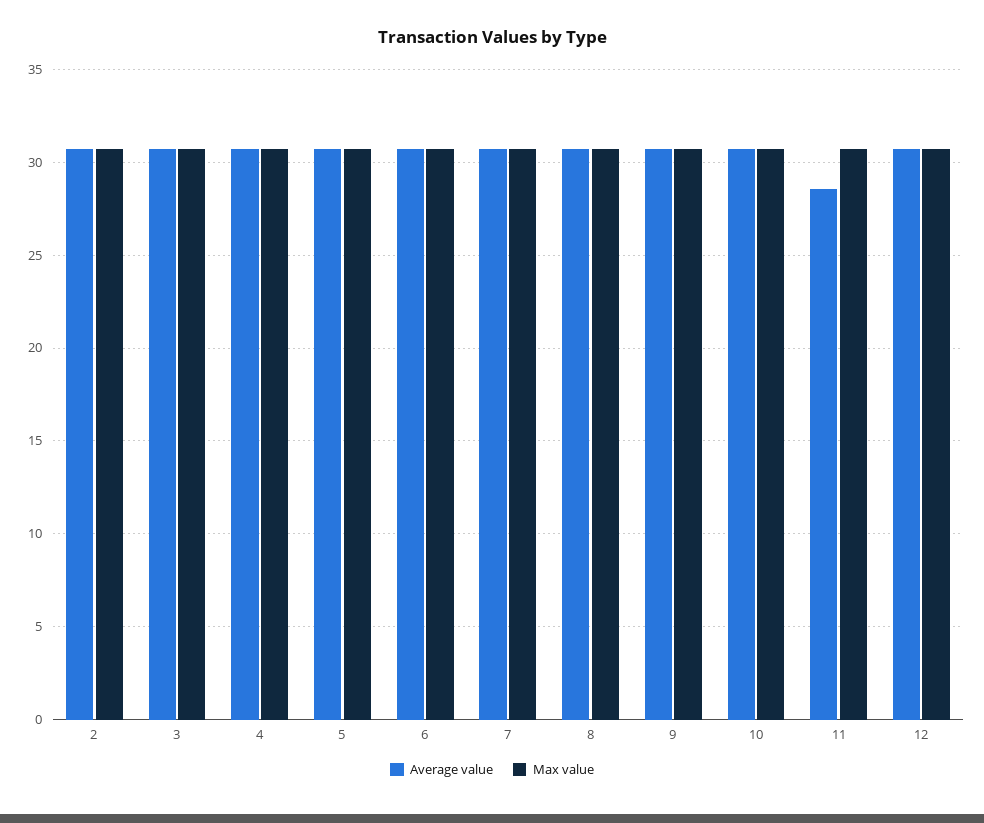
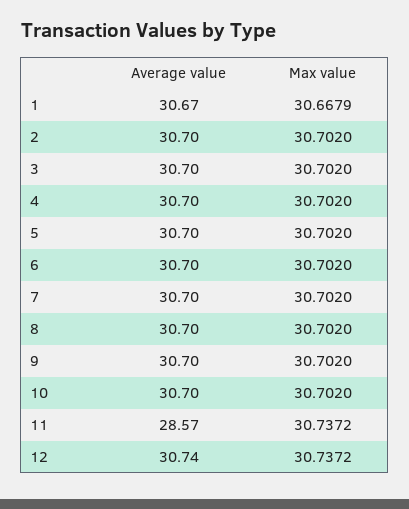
Average value, 1: none -> 30.67
Max value, 1: none -> 30.6679

